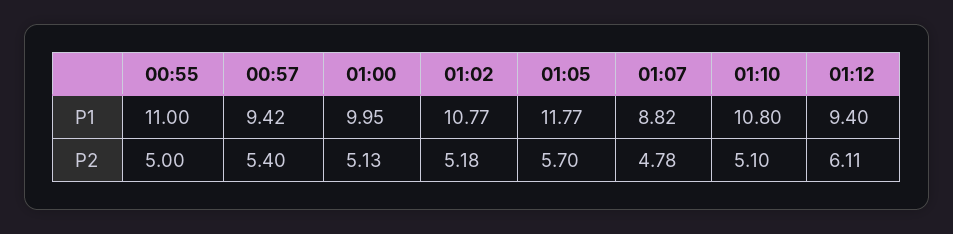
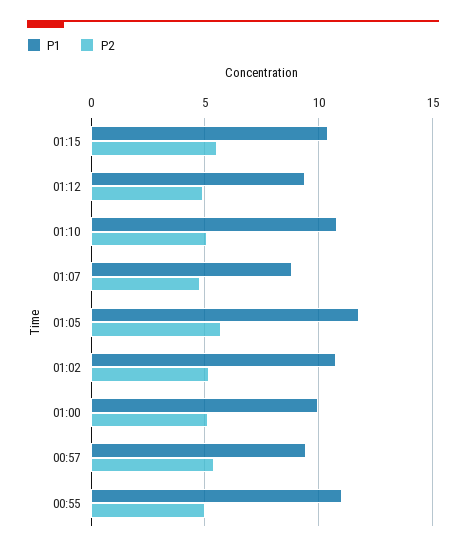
P2, 01:12: 6.11 -> 5
P1, 01:15: none -> 10.5
P2, 01:15: none -> 5.5

